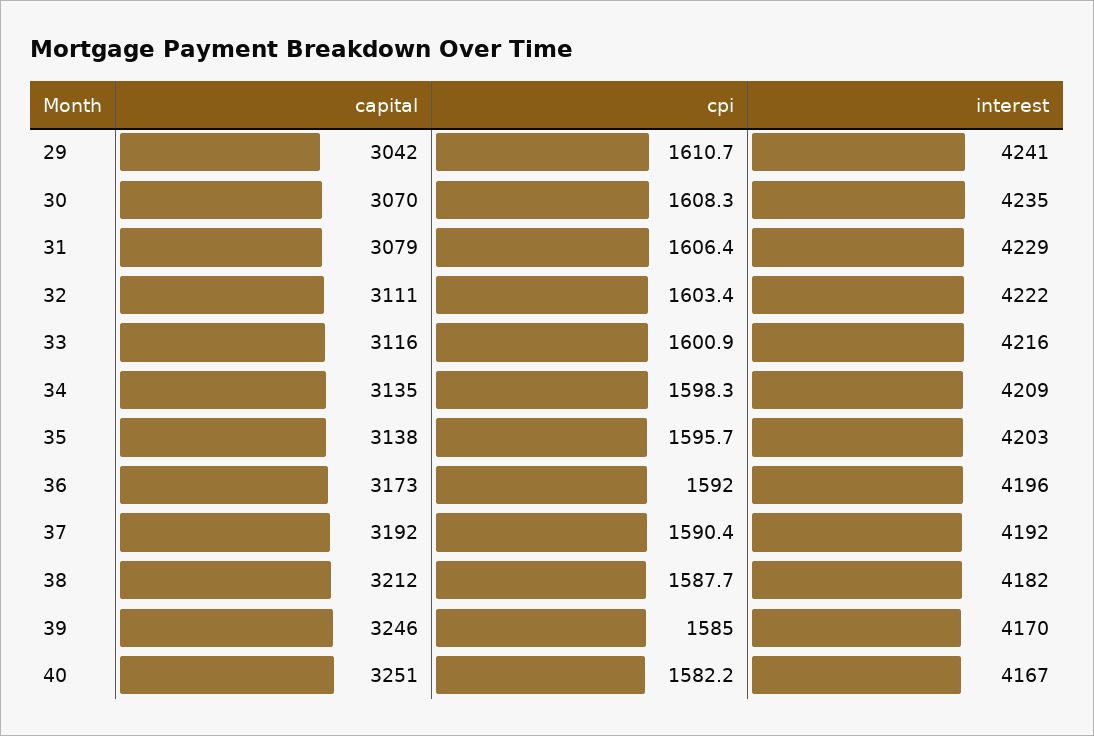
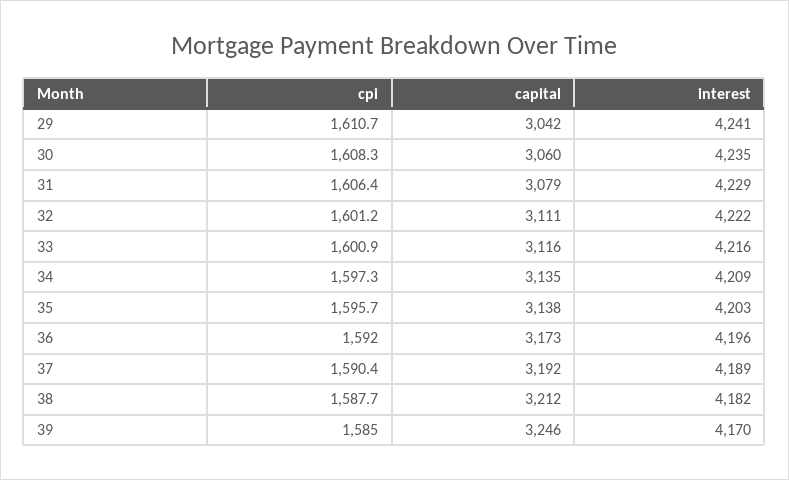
capital, 30: 3070 -> 3060
cpi, 32: 1603.4 -> 1601.2
cpi, 34: 1598.3 -> 1597.3
interest, 37: 4192 -> 4189
capital, 40: 3251 -> none
cpi, 40: 1582.2 -> none
interest, 40: 4167 -> none

